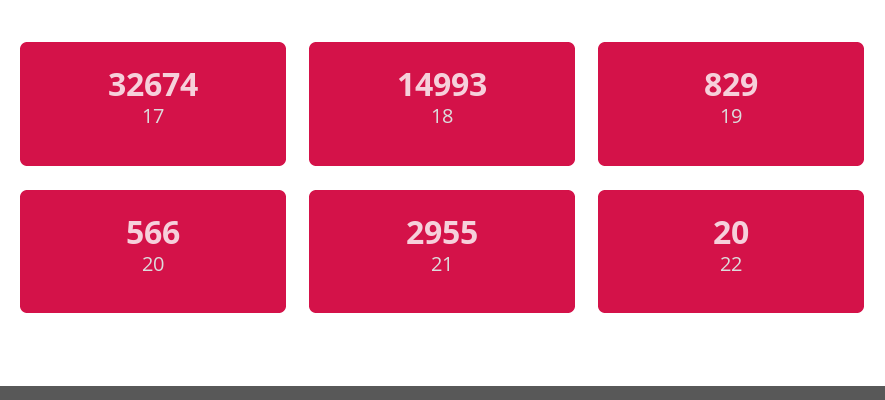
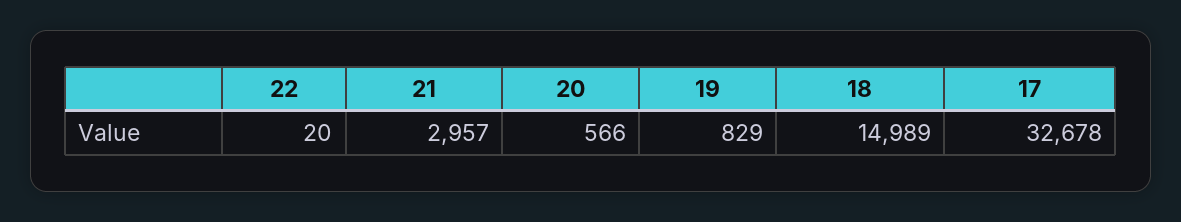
17: 32674 -> 32678
18: 14993 -> 14989
21: 2955 -> 2957

